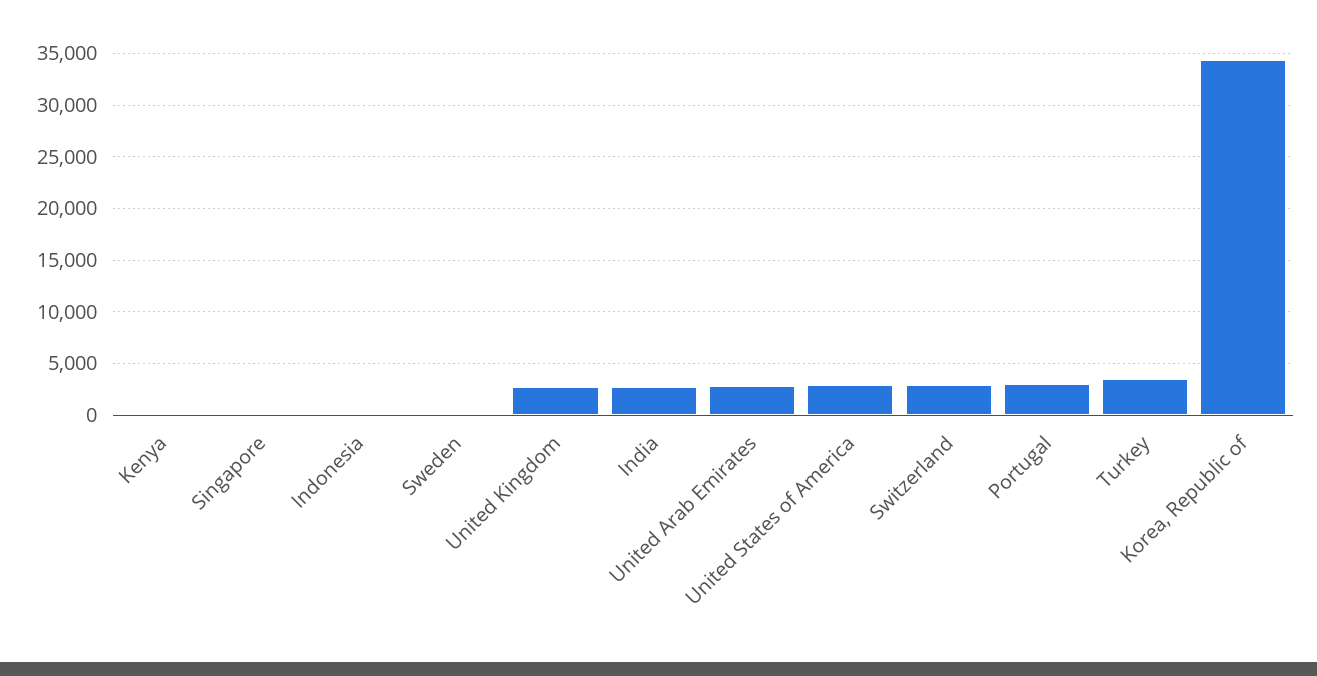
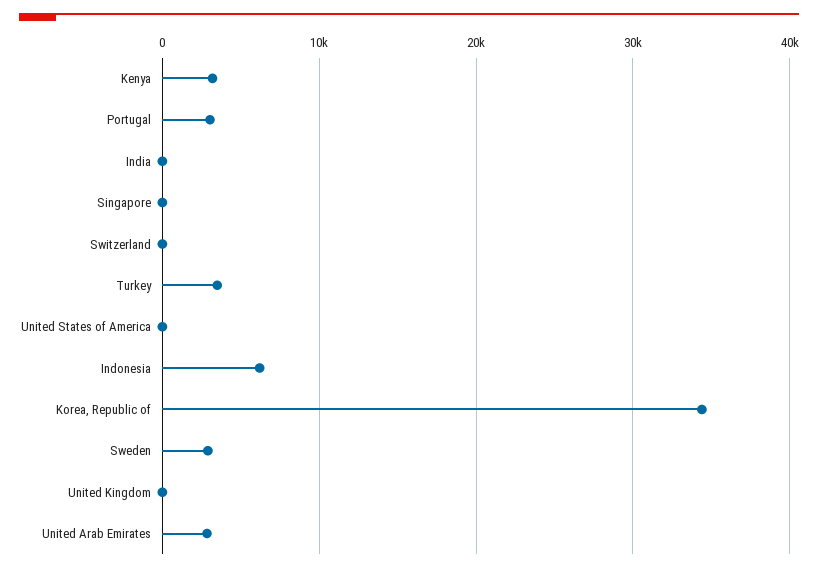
Kenya: 0 -> 3000
Indonesia: 0 -> 6000
Sweden: 0 -> 3000
United Kingdom: 3000 -> 0
India: 3000 -> 0
United States of America: 3000 -> 0
Switzerland: 3000 -> 0

